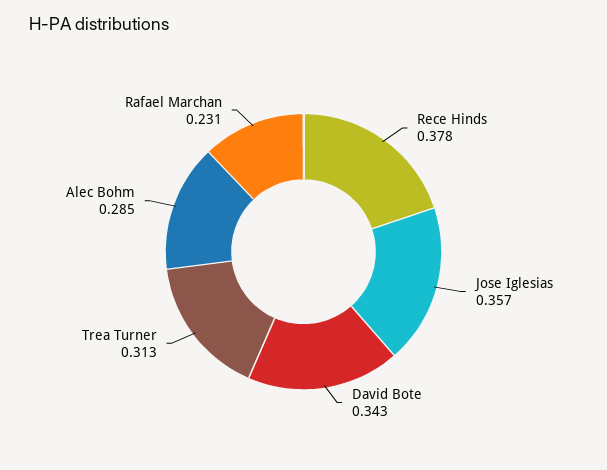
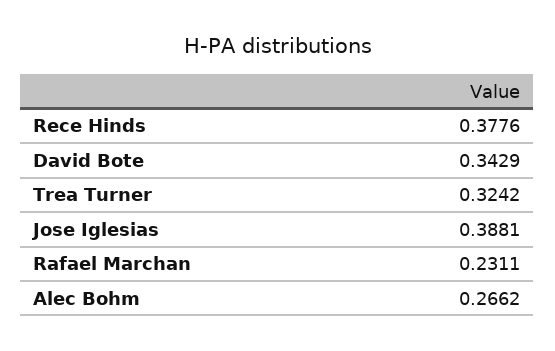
Jose Iglesias: 0.357 -> 0.3881
Trea Turner: 0.313 -> 0.3242
Alec Bohm: 0.285 -> 0.2662

